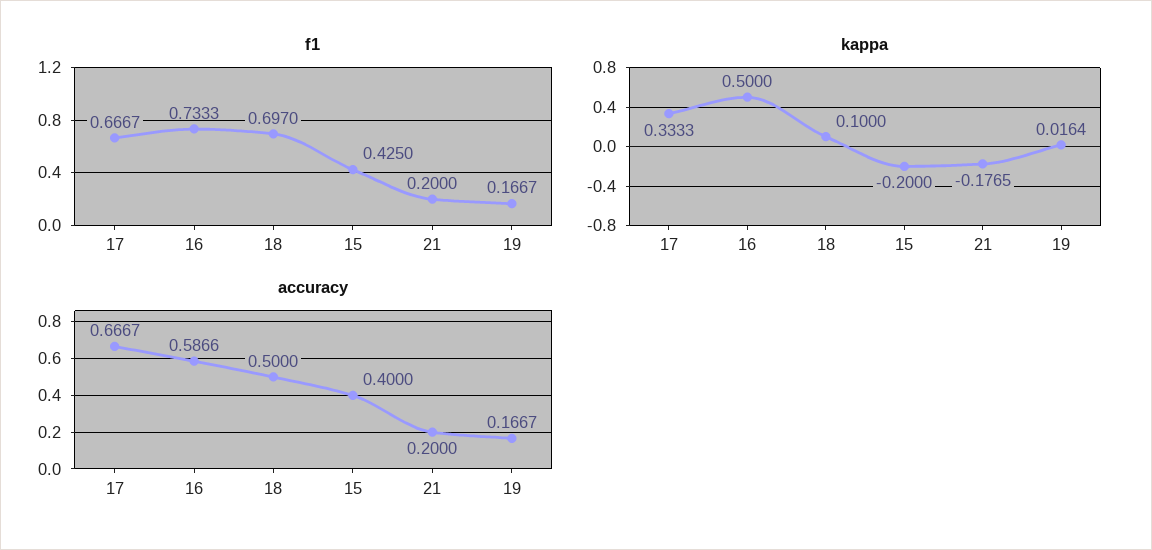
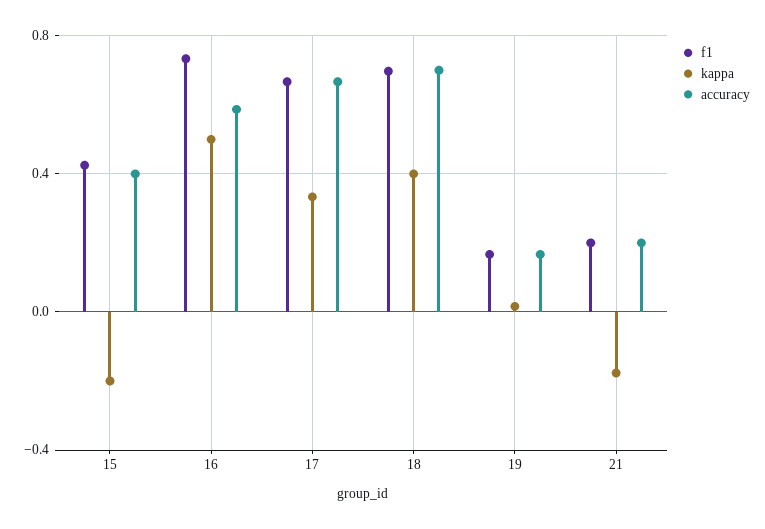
kappa, 18: 0.1 -> 0.4
accuracy, 18: 0.5 -> 0.7

